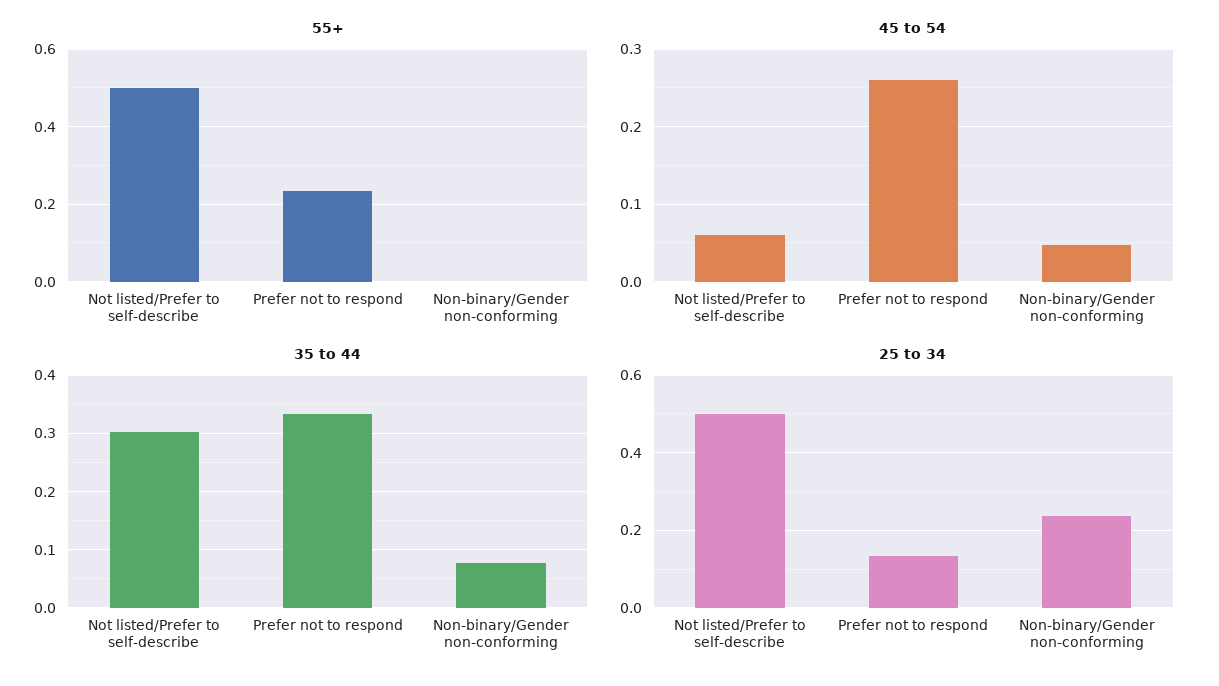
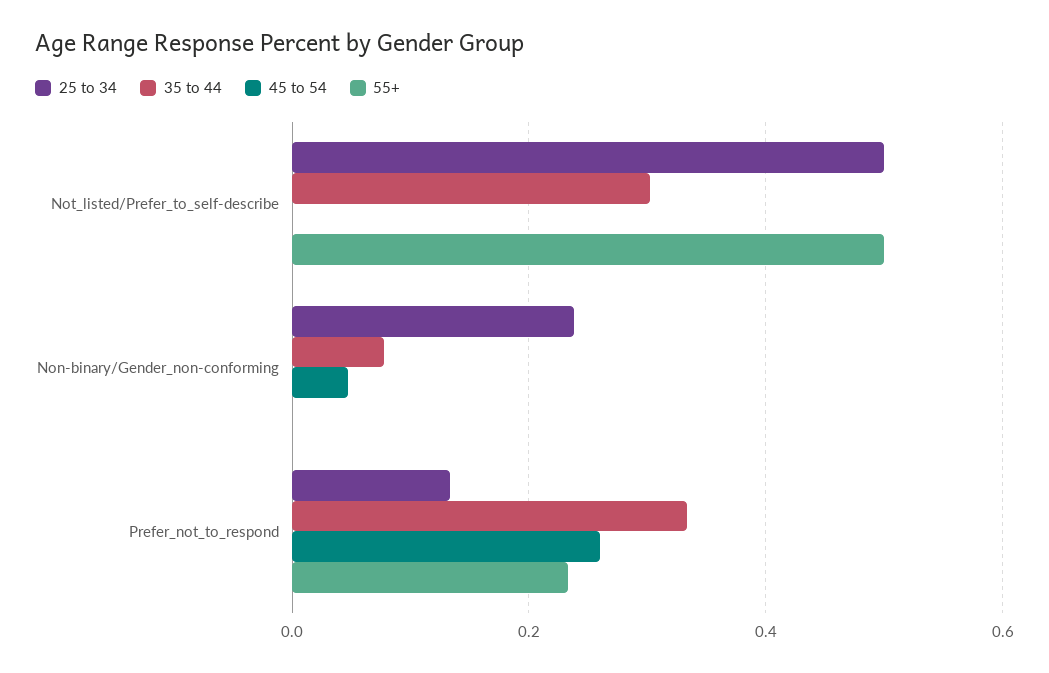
45 to 54, Not listed/Prefer to self-describe: 0.06 -> 0

